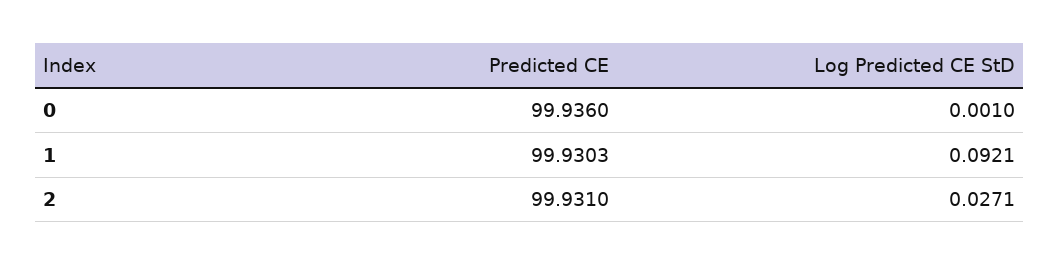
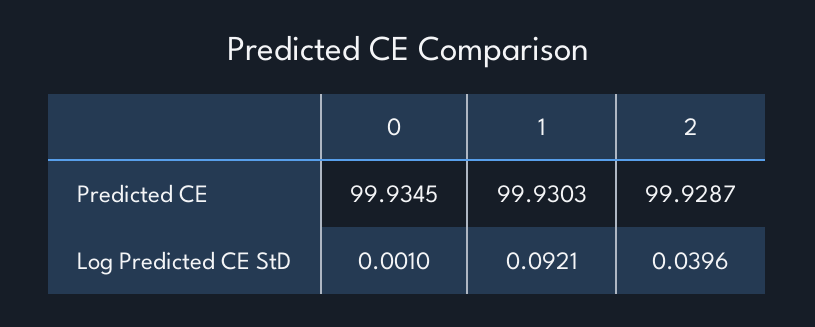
Predicted CE, 0: 99.936 -> 99.9345
Predicted CE, 2: 99.931 -> 99.9287
Log Predicted CE StD, 2: 0.0271 -> 0.0396

